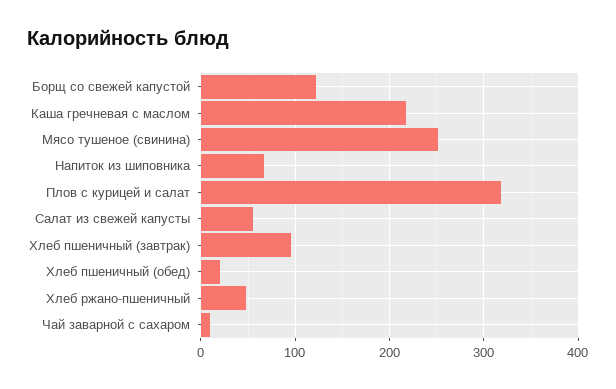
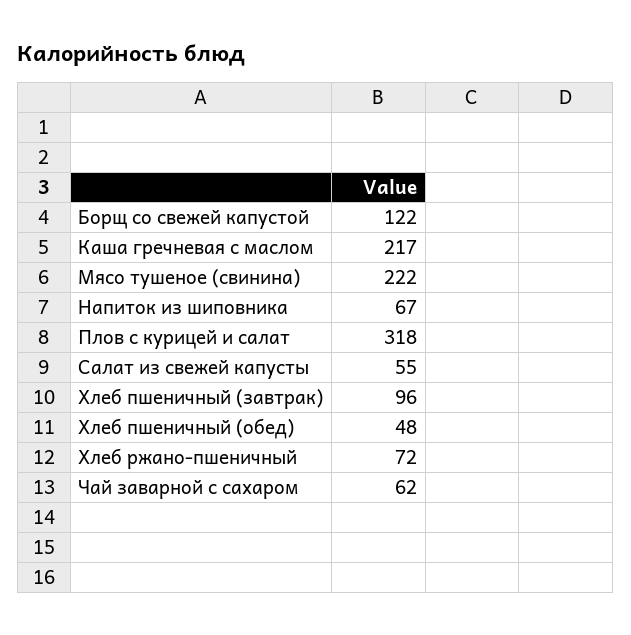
Мясо тушеное (свинина): 250 -> 222
Хлеб пшеничный (обед): 20 -> 48
Хлеб ржано-пшеничный: 50 -> 72
Чай заварной с сахаром: 10 -> 62

